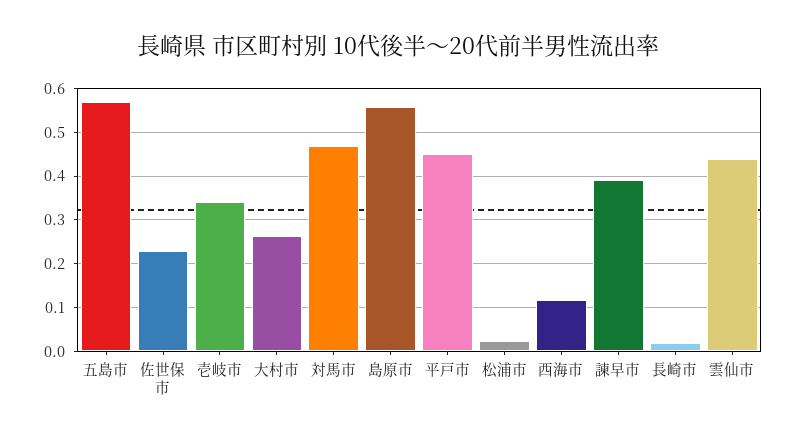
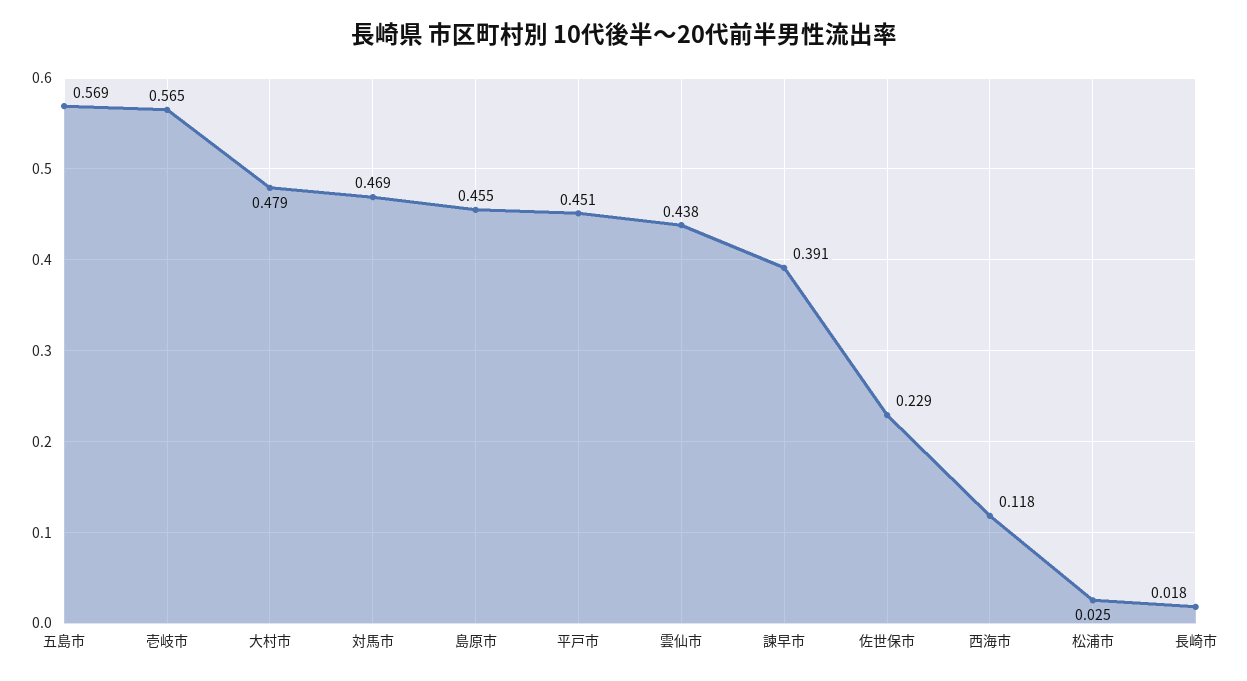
壱岐市: 0.34 -> 0.565
大村市: 0.26 -> 0.479
島原市: 0.56 -> 0.455

